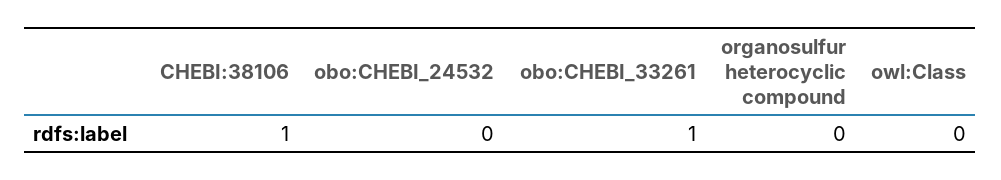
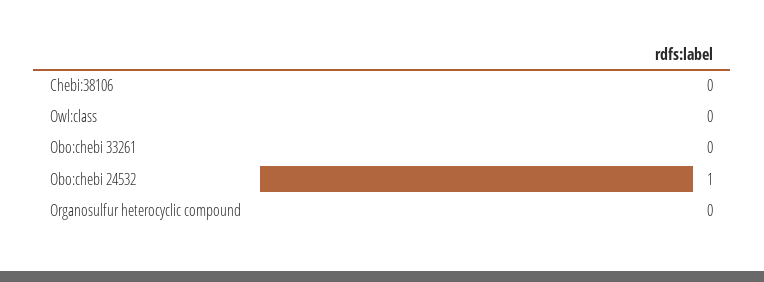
CHEBI:38106: 1 -> 0
obo:CHEBI_24532: 0 -> 1
obo:CHEBI_33261: 1 -> 0

